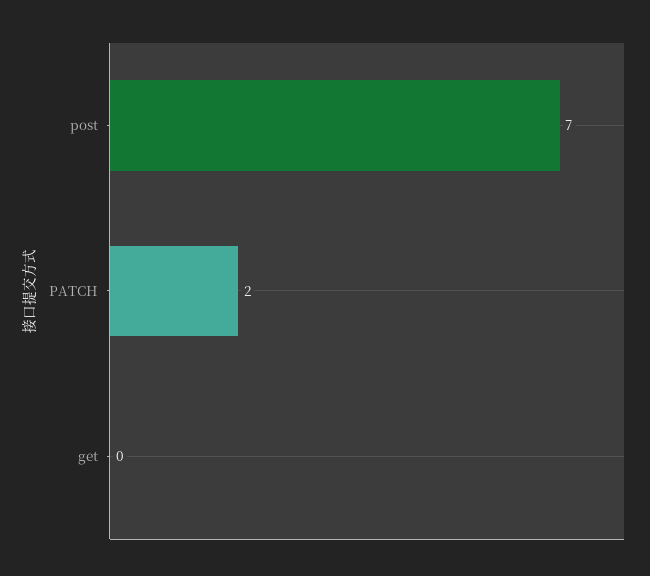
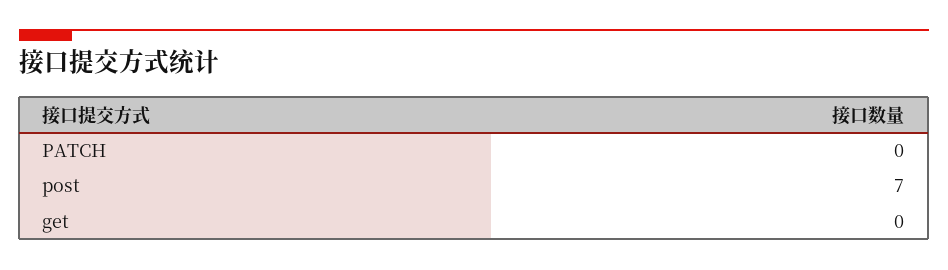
PATCH: 2 -> 0

